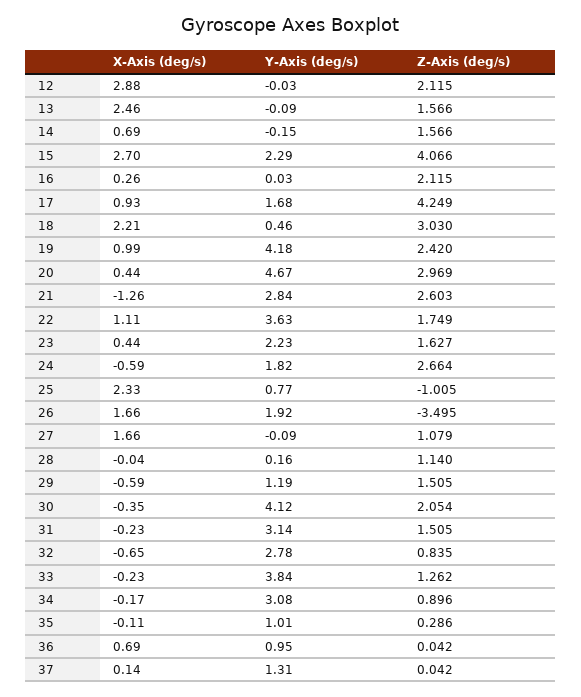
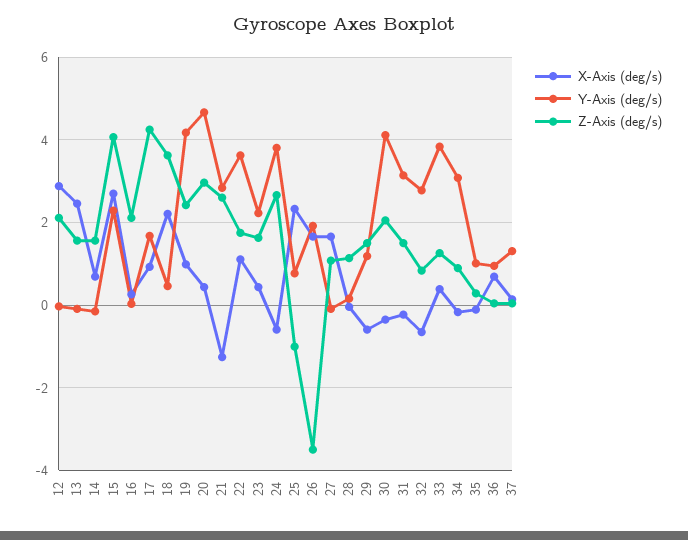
Z-Axis (deg/s), 18: 3.03 -> 3.6
Y-Axis (deg/s), 24: 1.82 -> 3.8
X-Axis (deg/s), 33: -0.23 -> 0.4

